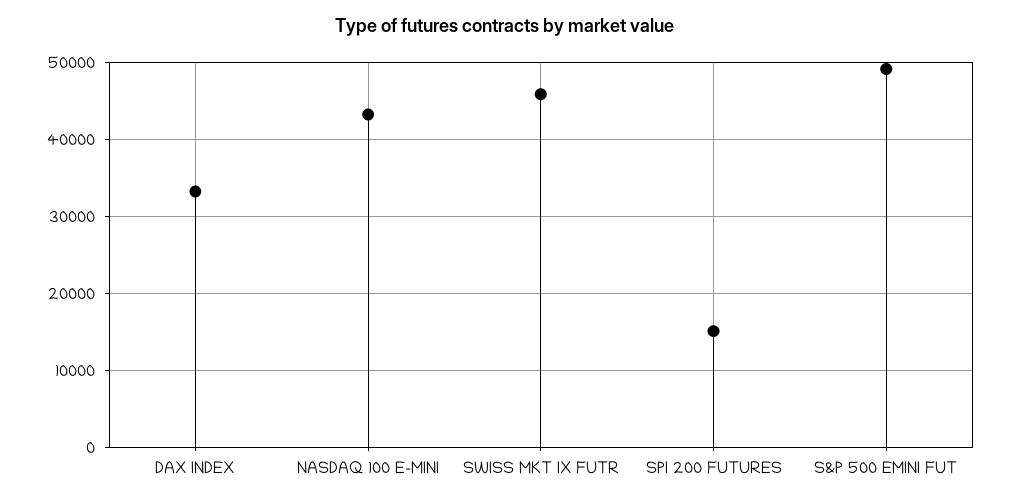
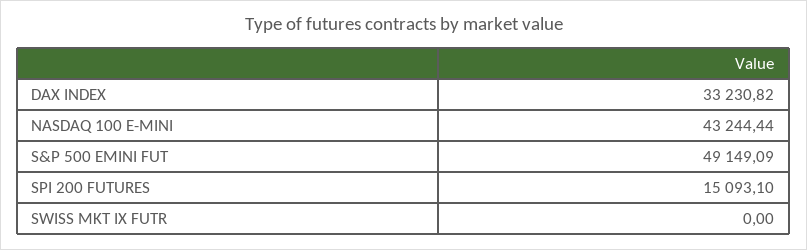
SWISS MKT IX FUTR: 46000 -> 0

